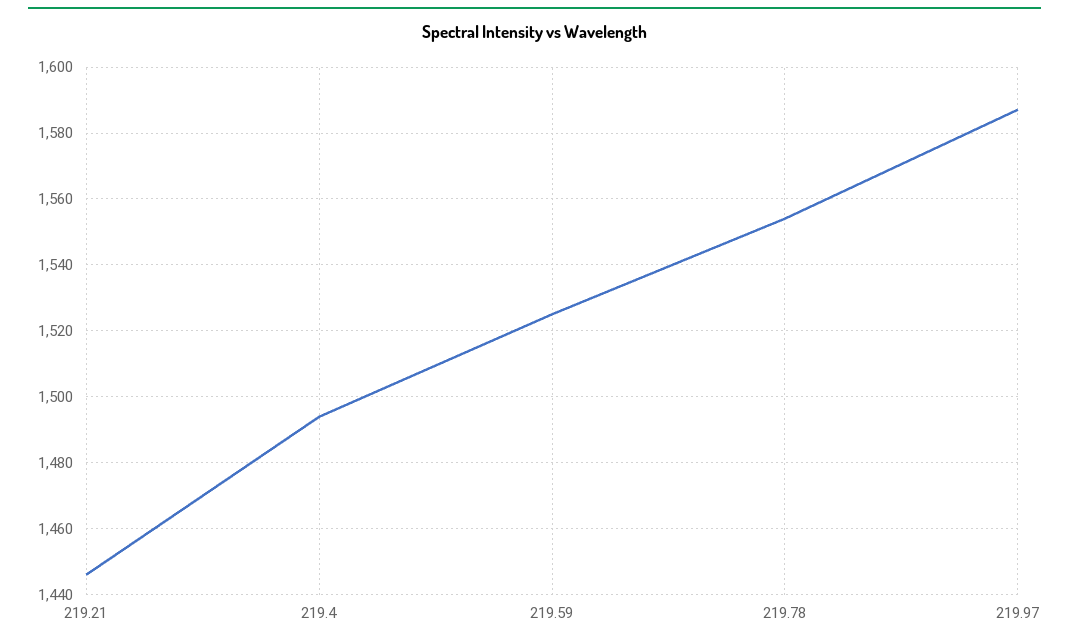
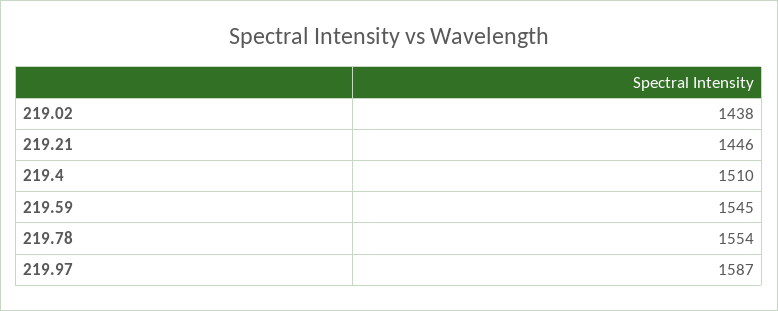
219.4: 1495 -> 1510
219.59: 1525 -> 1545
219.02: none -> 1438

